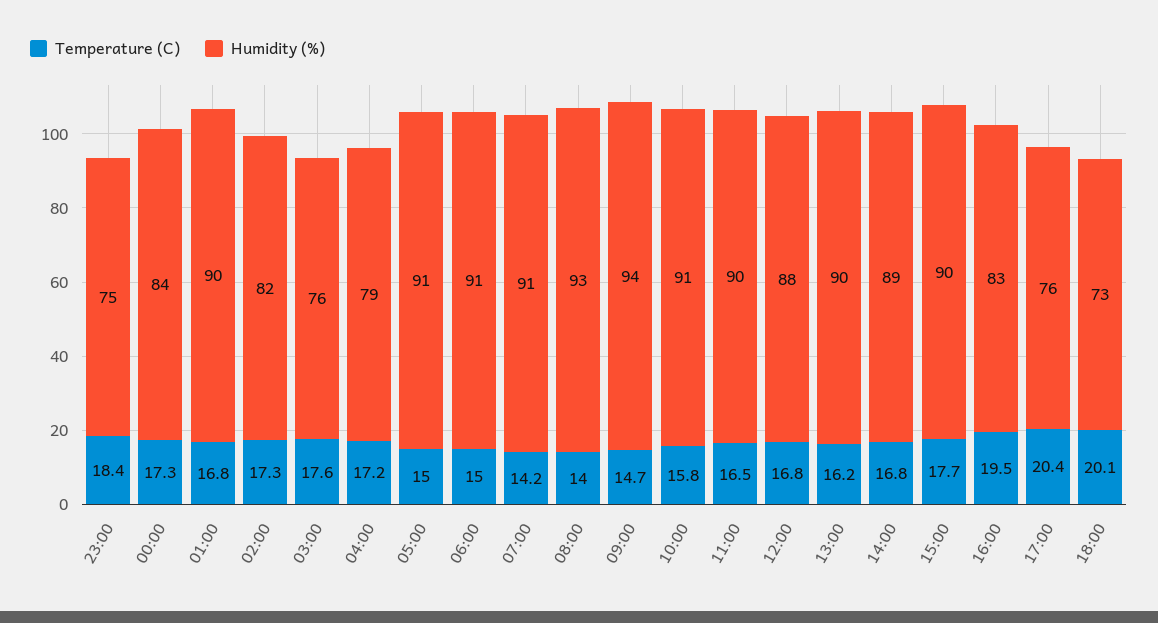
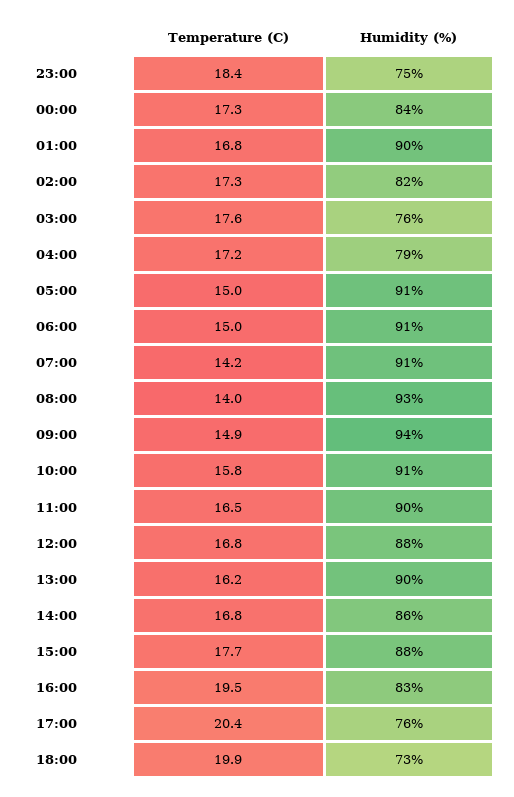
Temperature (C), 09:00: 14.7 -> 14.9
Humidity (%), 14:00: 89 -> 86
Humidity (%), 15:00: 90 -> 88
Temperature (C), 18:00: 20.1 -> 19.9

